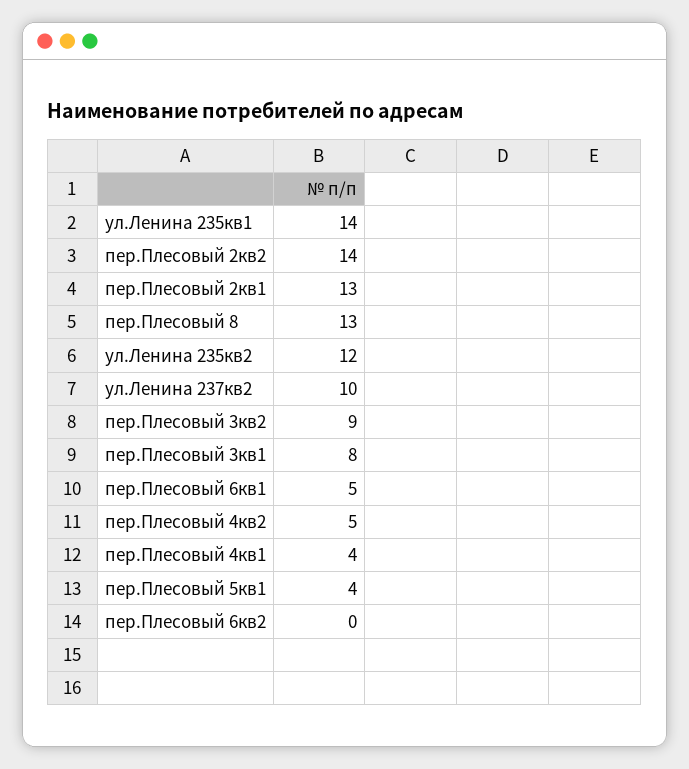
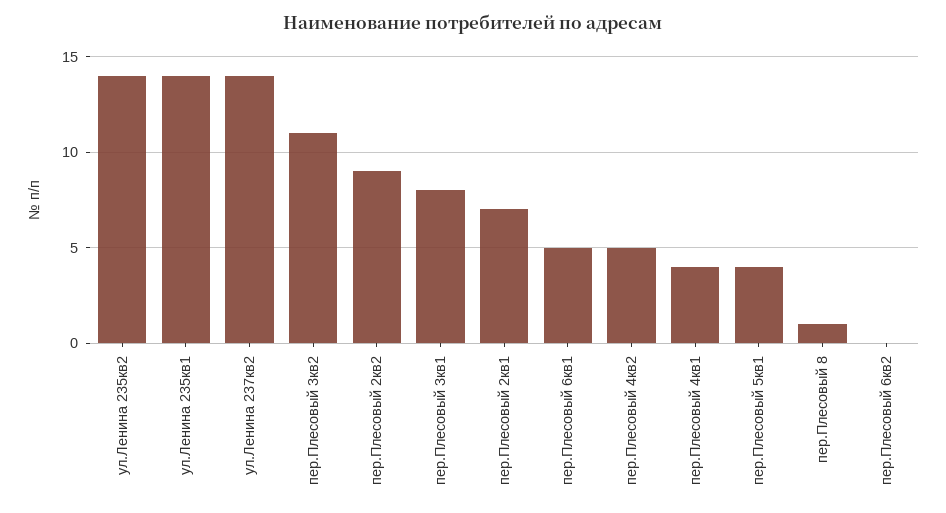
пер.Плесовый 2кв2: 14 -> 9
пер.Плесовый 2кв1: 13 -> 7
пер.Плесовый 8: 13 -> 1
ул.Ленина 235кв2: 12 -> 14
ул.Ленина 237кв2: 10 -> 14
пер.Плесовый 3кв2: 9 -> 11

